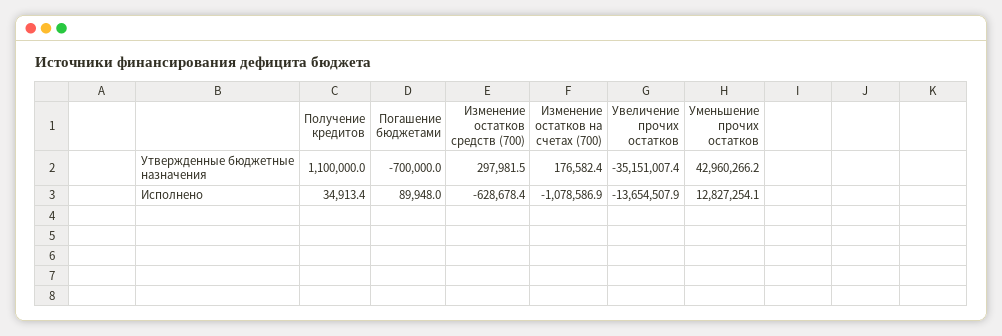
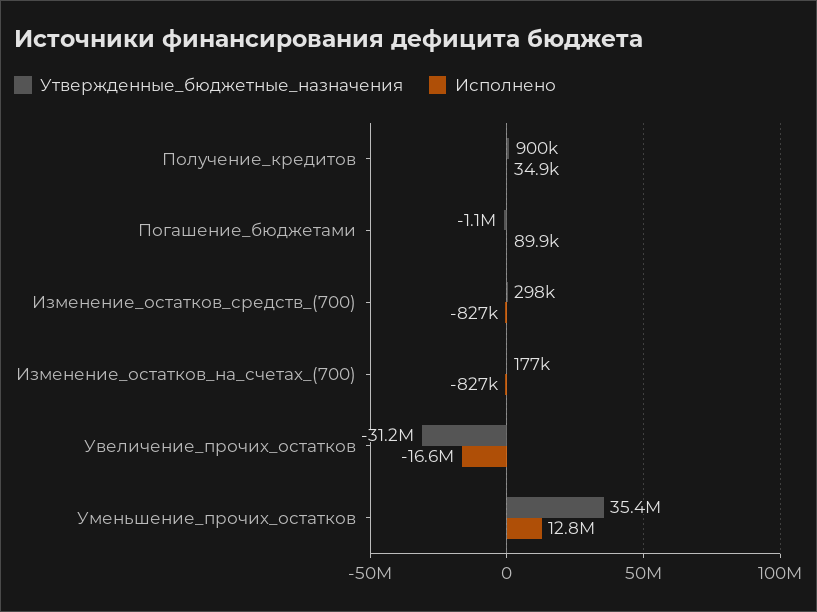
Утвержденные бюджетные назначения, Получение кредитов: 1100000 -> 900000
Утвержденные бюджетные назначения, Погашение бюджетами: -700000 -> -1100000
Утвержденные бюджетные назначения, Увеличение прочих остатков: -35151007.4 -> -31200000
Утвержденные бюджетные назначения, Уменьшение прочих остатков: 42960266.2 -> 35400000
Исполнено, Изменение остатков средств (700): -628678.4 -> -827000
Исполнено, Изменение остатков на счетах (700): -1078586.9 -> -827000
Исполнено, Увеличение прочих остатков: -13654507.9 -> -16600000

